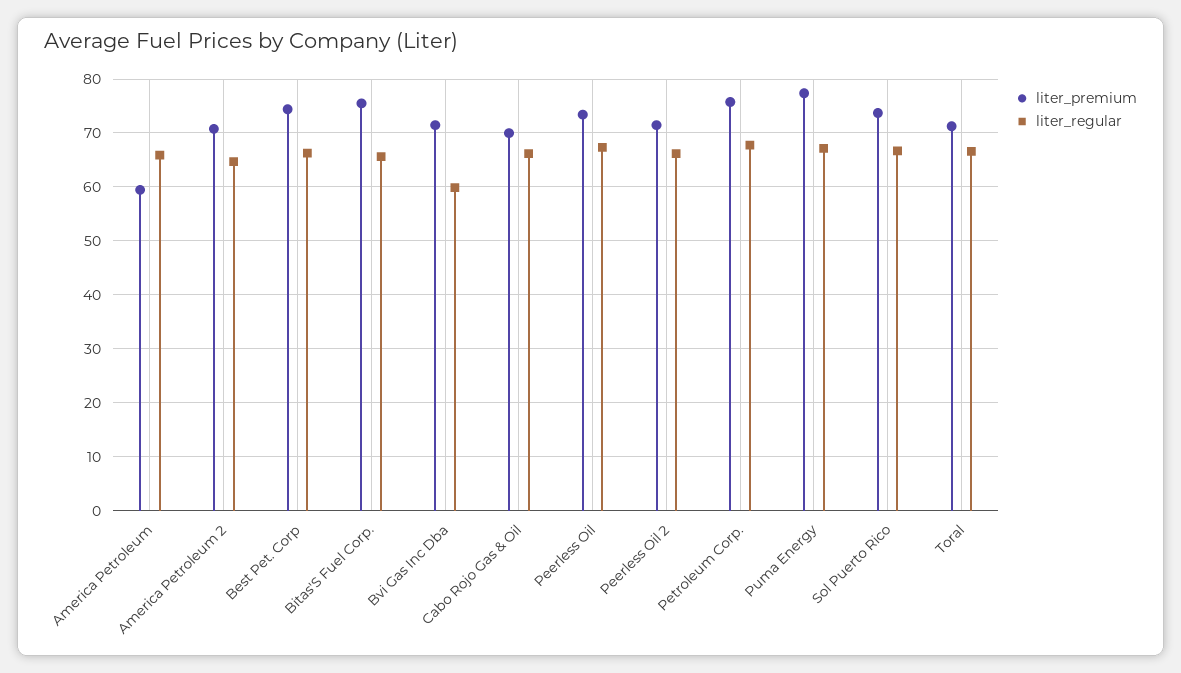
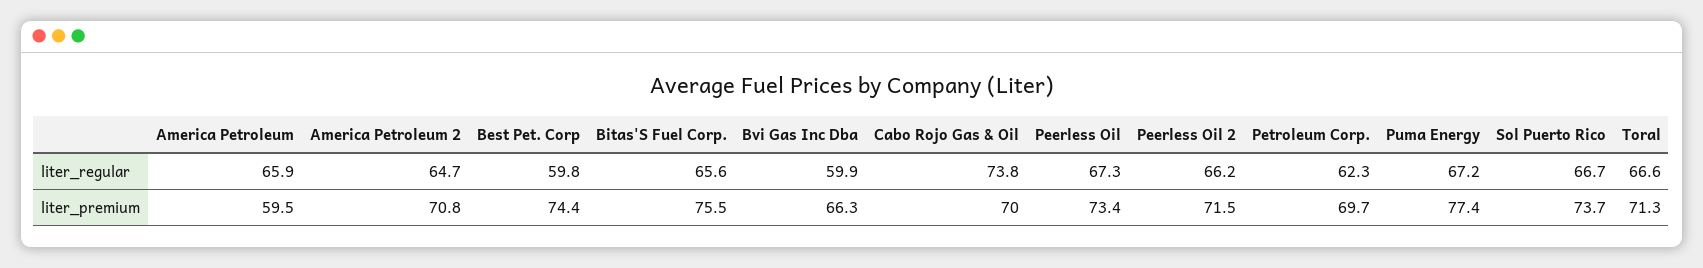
liter_regular, Best Pet. Corp: 66 -> 59.8
liter_premium, Bvi Gas Inc Dba: 72 -> 66.3
liter_regular, Cabo Rojo Gas & Oil: 66 -> 73.8
liter_premium, Petroleum Corp.: 76 -> 69.7
liter_regular, Petroleum Corp.: 68 -> 62.3

